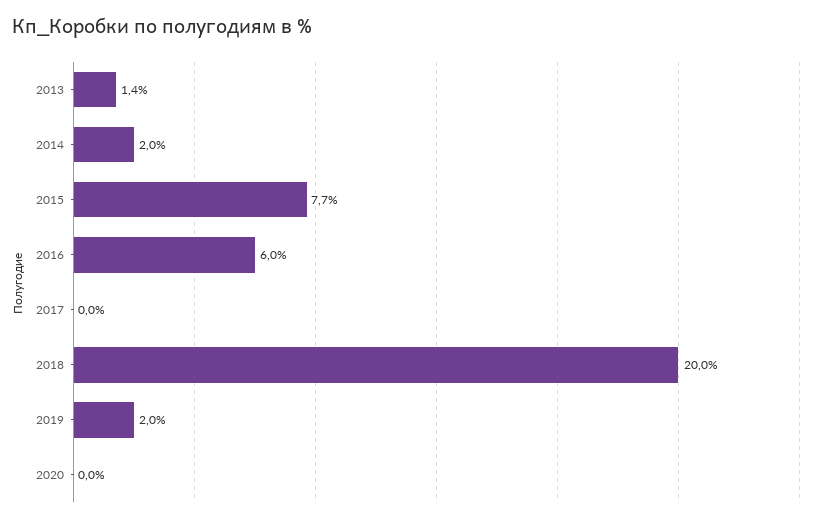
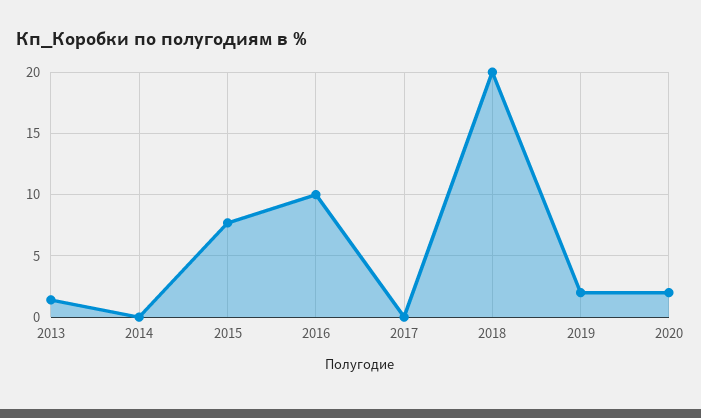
2014: 2 -> 0
2016: 6 -> 10
2020: 0 -> 2

